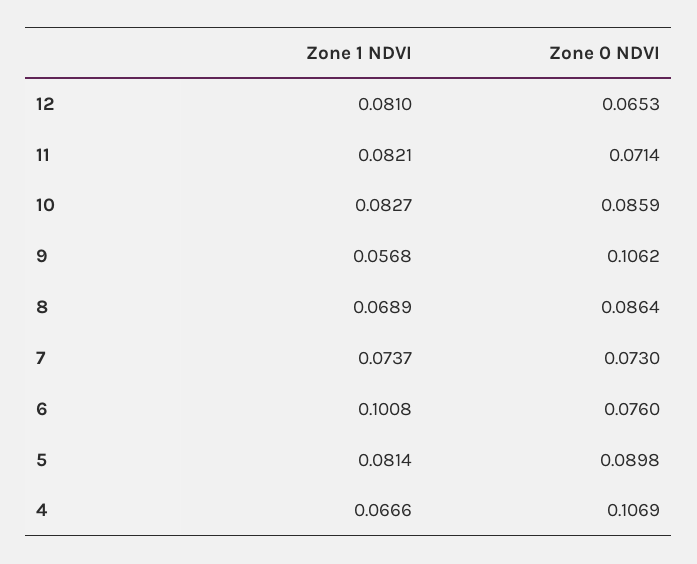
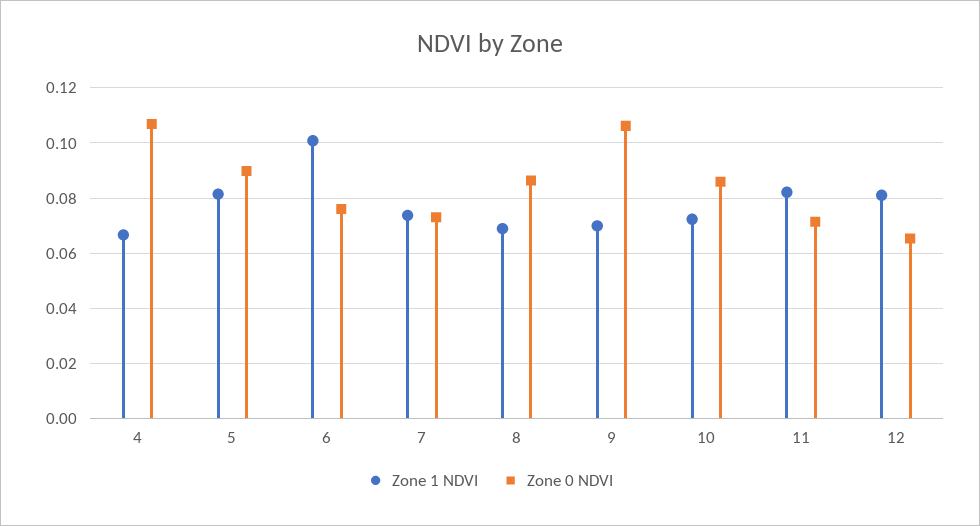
Zone 1 NDVI, 10: 0.0827 -> 0.0725
Zone 1 NDVI, 9: 0.0568 -> 0.07

